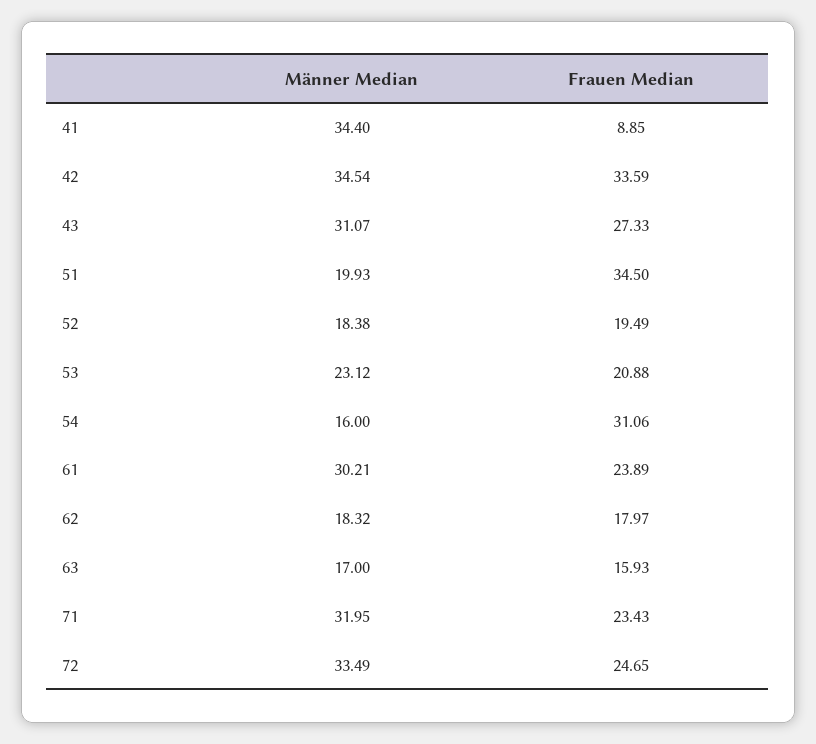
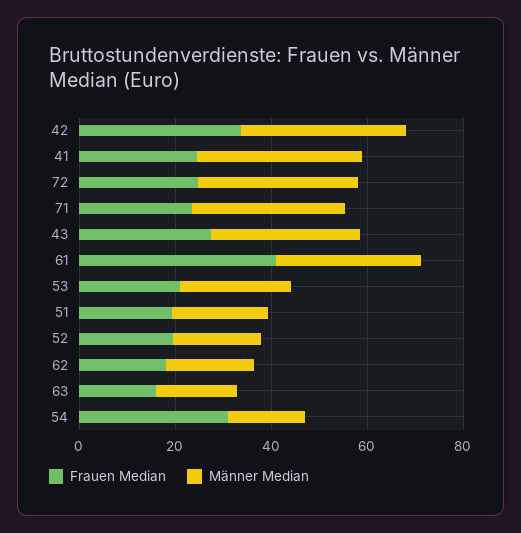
Frauen Median, 41: 8.85 -> 25
Frauen Median, 51: 34.5 -> 20
Frauen Median, 61: 23.89 -> 40

